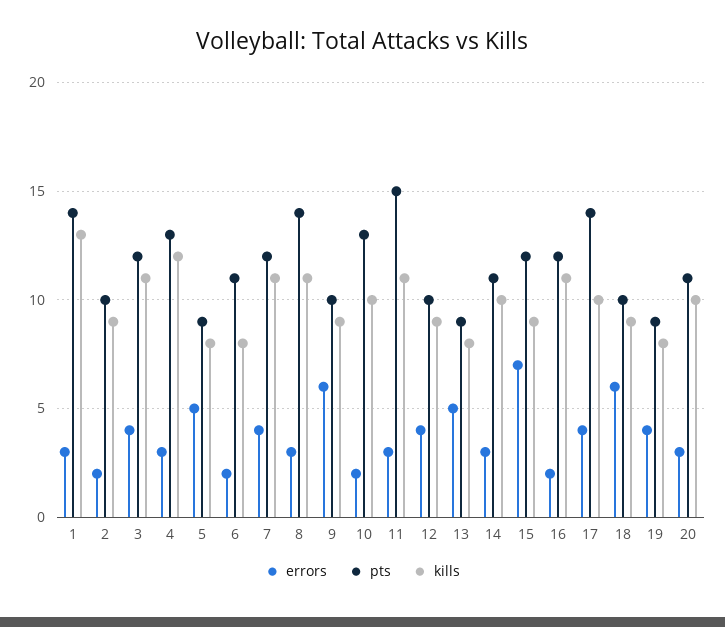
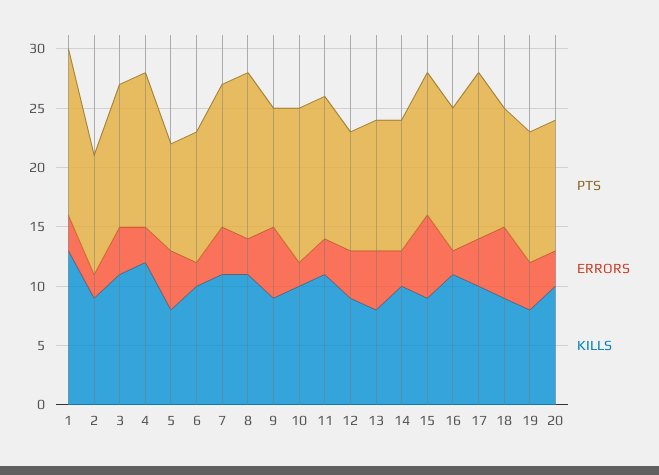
kills, 6: 8 -> 10
pts, 11: 15 -> 12
pts, 13: 9 -> 11
pts, 19: 9 -> 11

